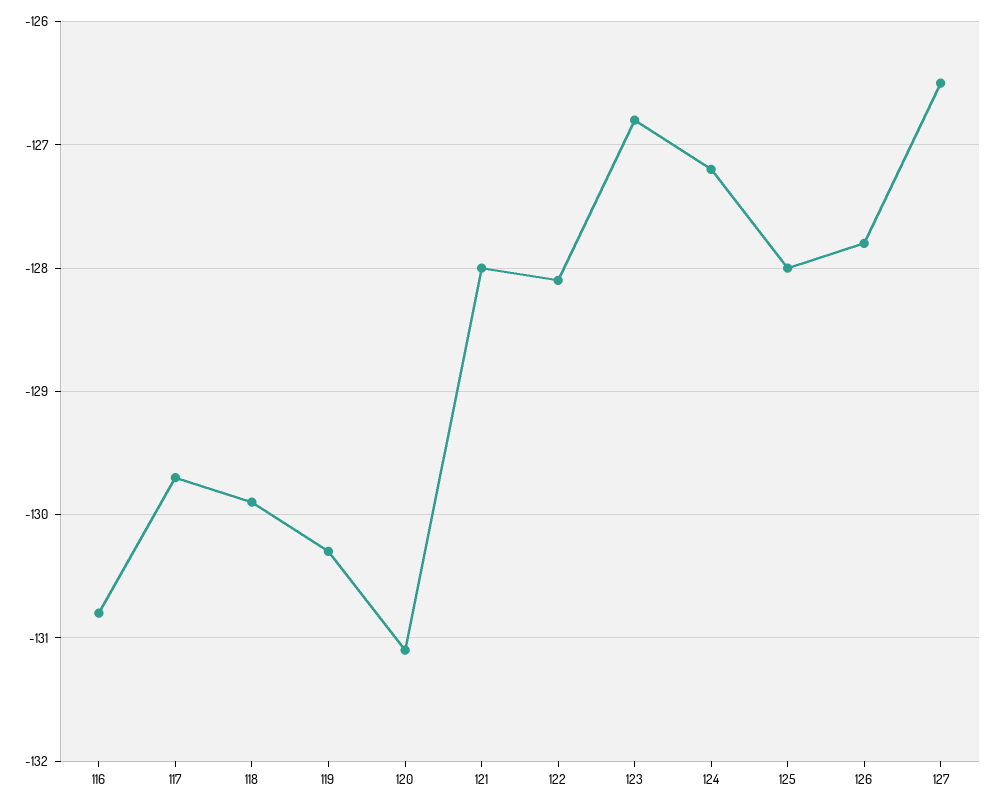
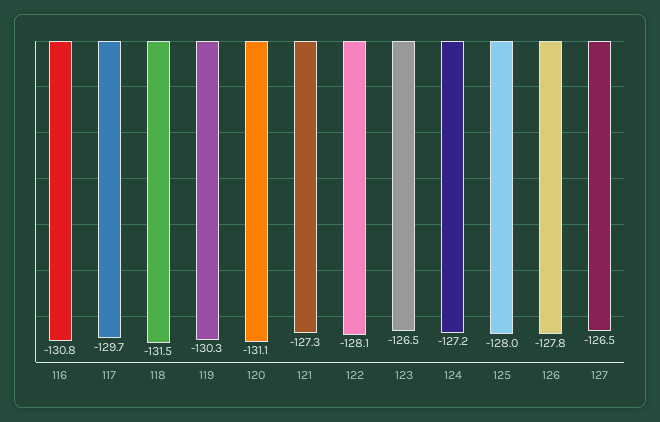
118: -129.9 -> -131.5
121: -128 -> -127.3
123: -126.8 -> -126.5

